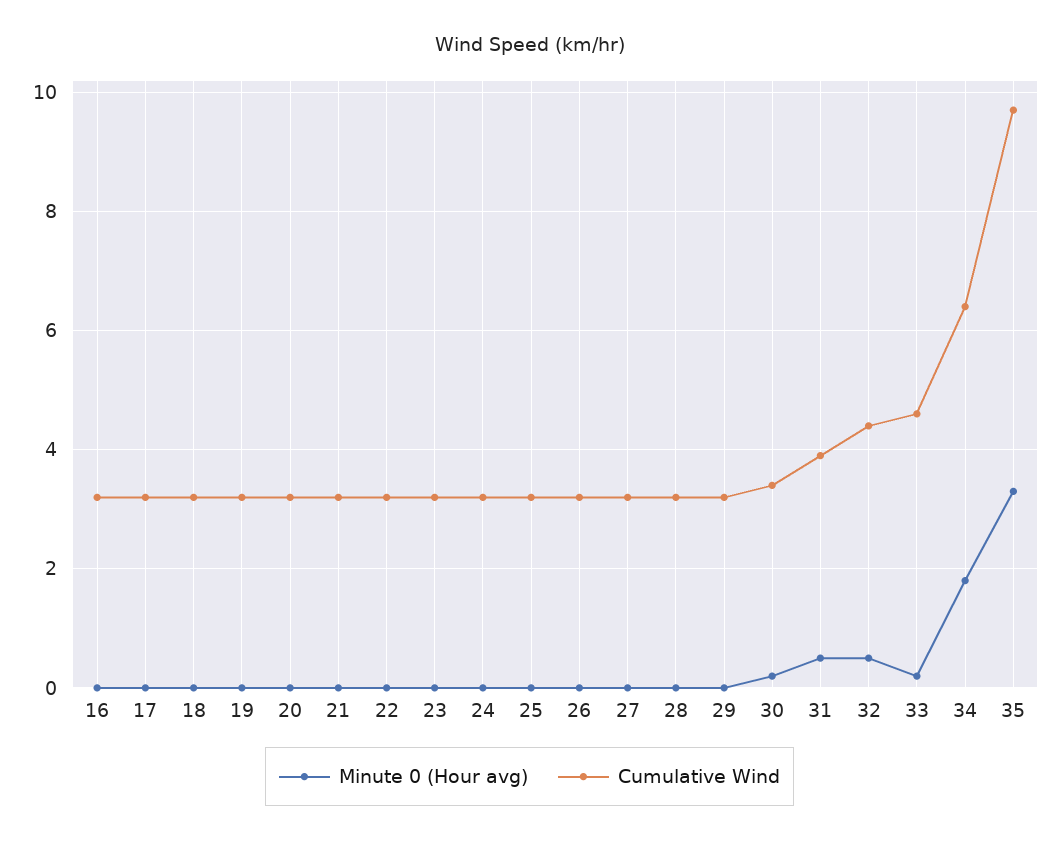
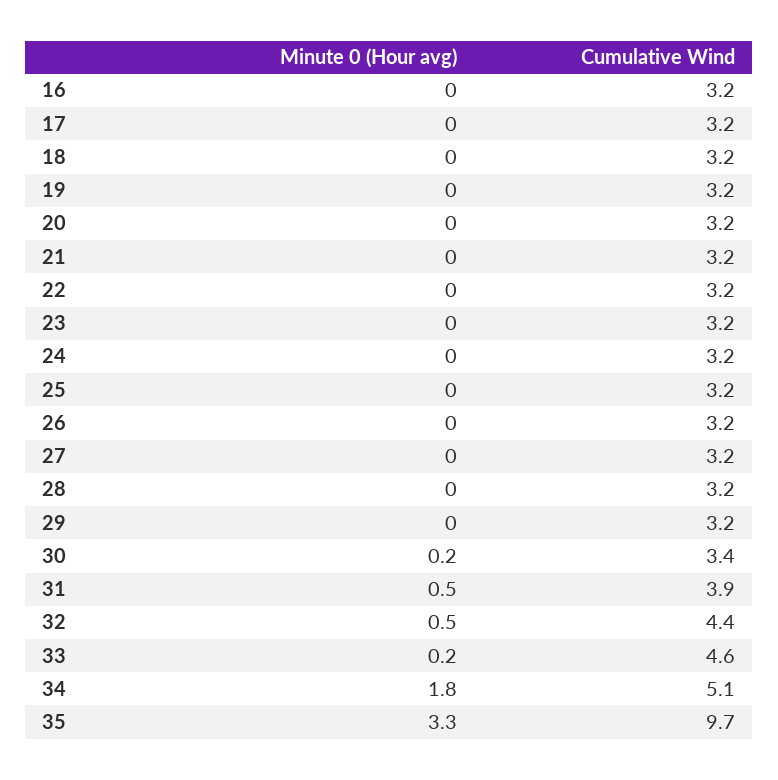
Cumulative Wind, 34: 6.5 -> 5.1

